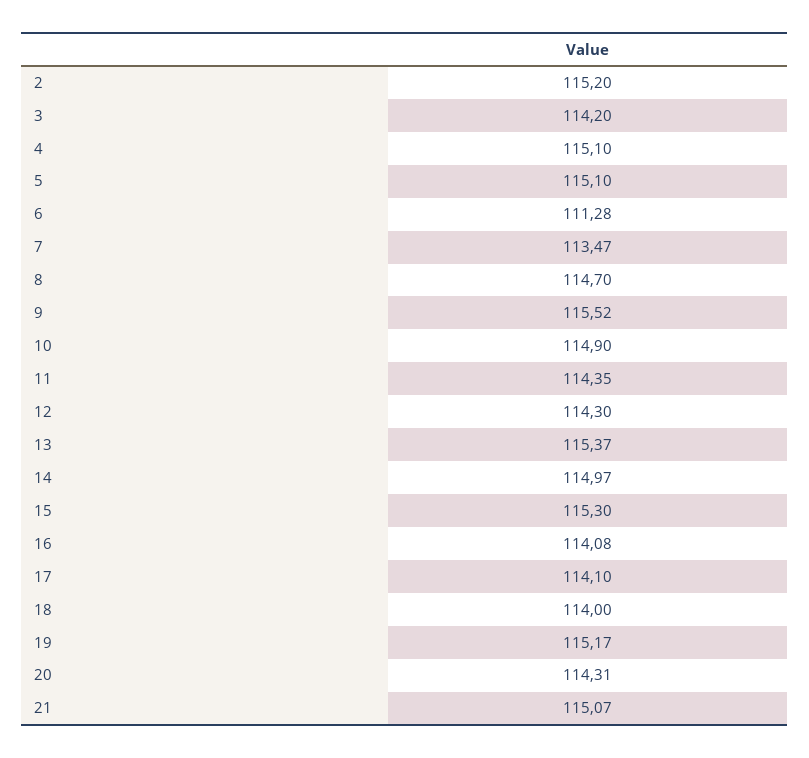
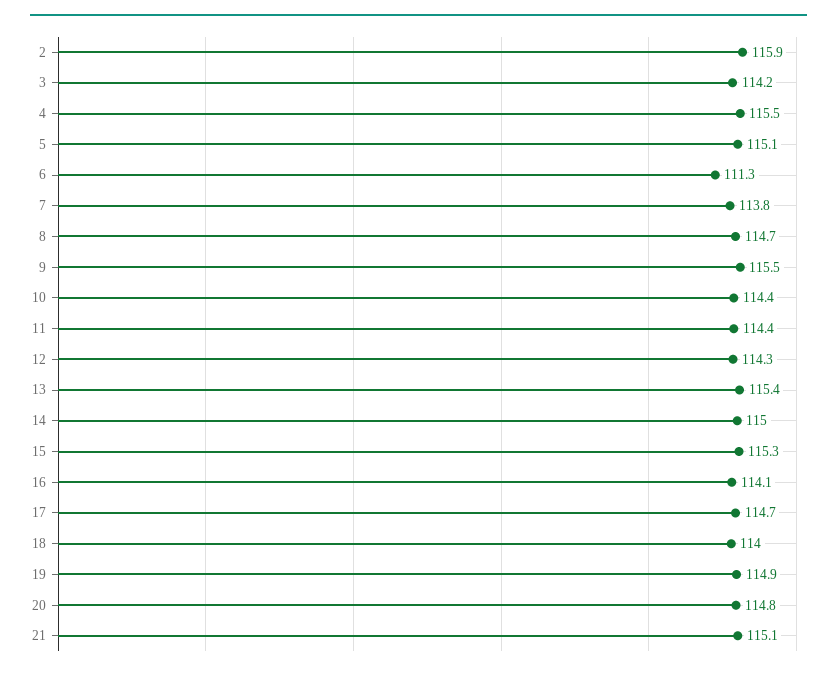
2: 115.2 -> 115.9
4: 115.1 -> 115.5
7: 113.47 -> 113.8
10: 114.9 -> 114.4
17: 114.1 -> 114.7
19: 115.17 -> 114.9
20: 114.31 -> 114.8

